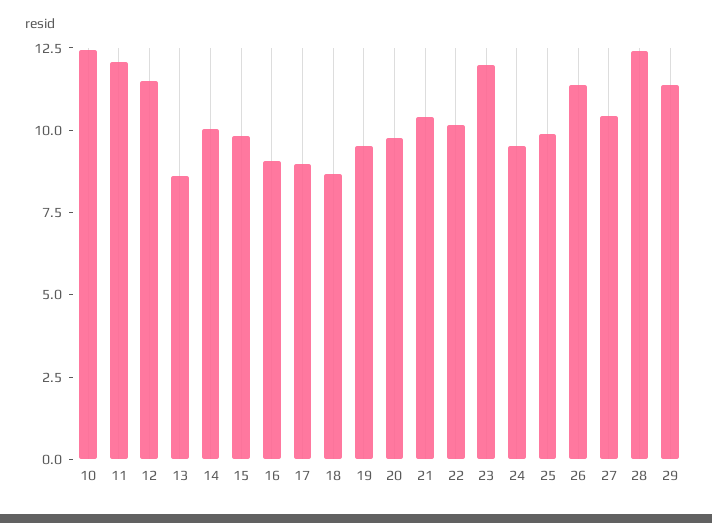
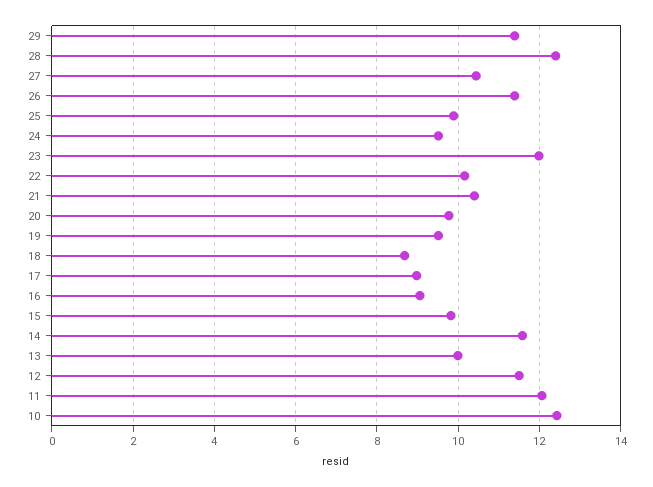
13: 8.5 -> 10
14: 10 -> 11.6

